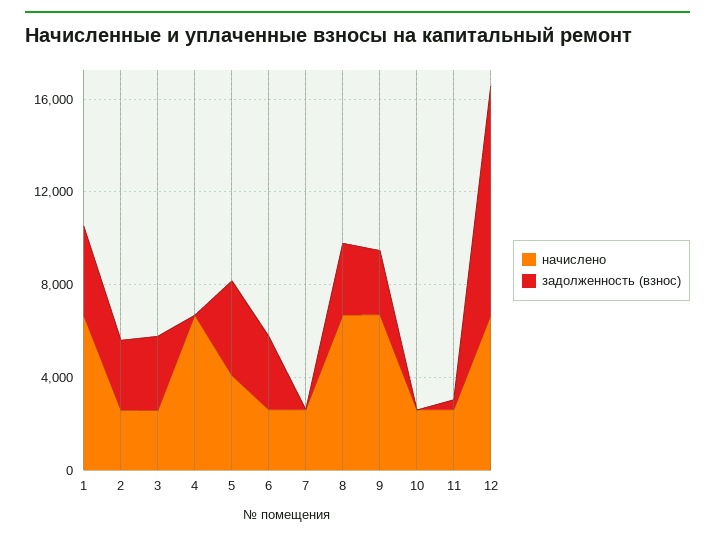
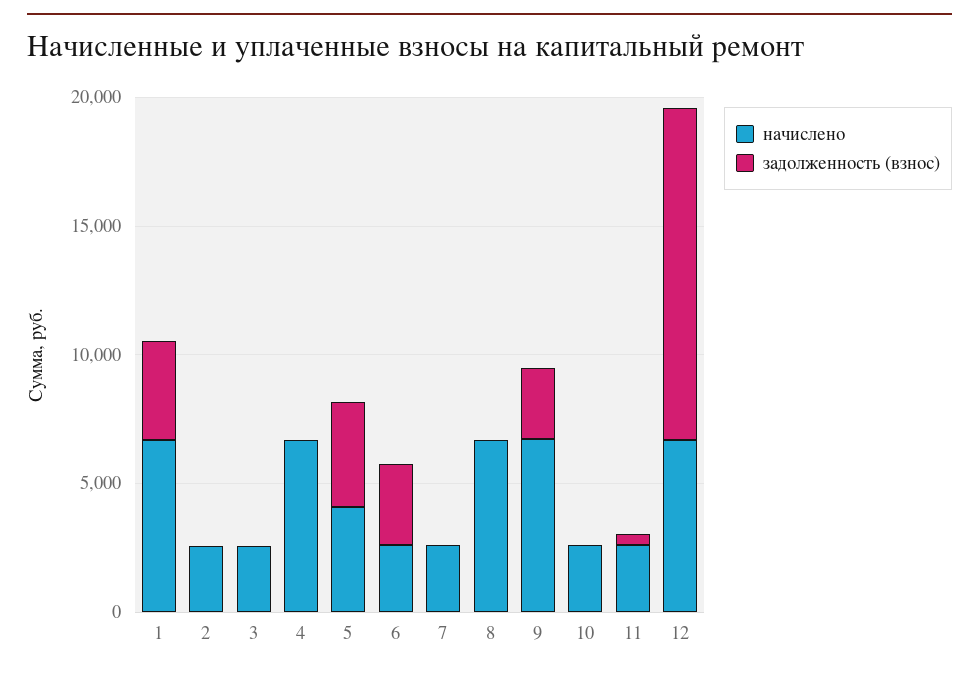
задолженность (взнос), 2: 3000 -> 0
задолженность (взнос), 3: 3000 -> 0
задолженность (взнос), 8: 3000 -> 0
задолженность (взнос), 12: 10000 -> 13000

